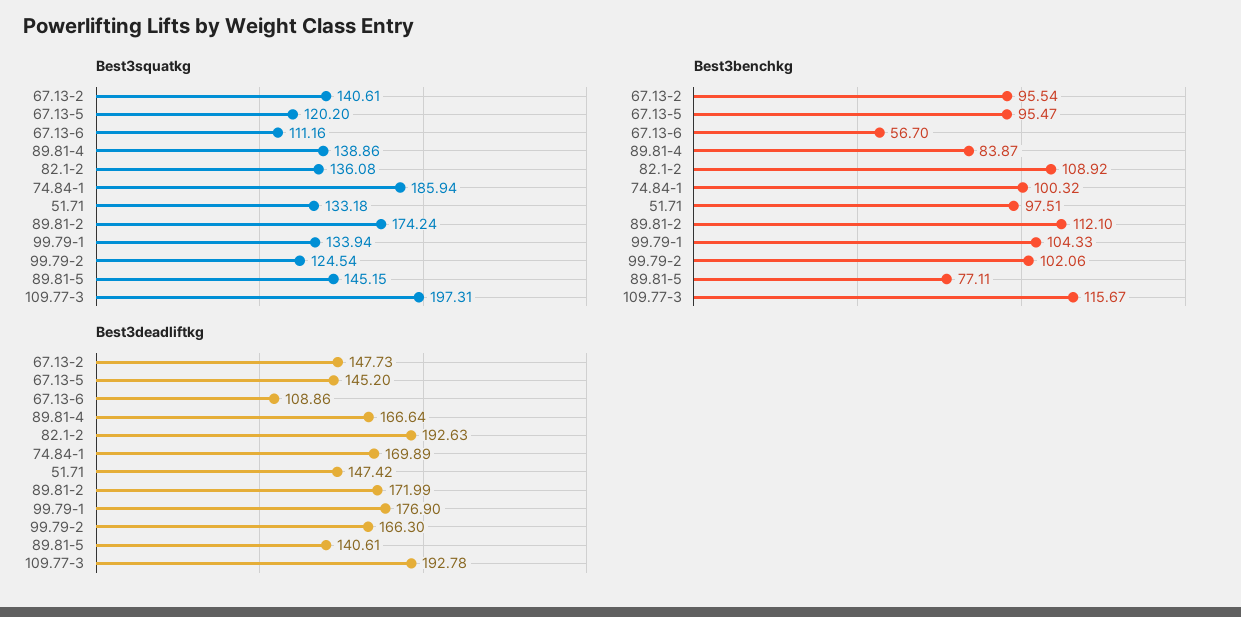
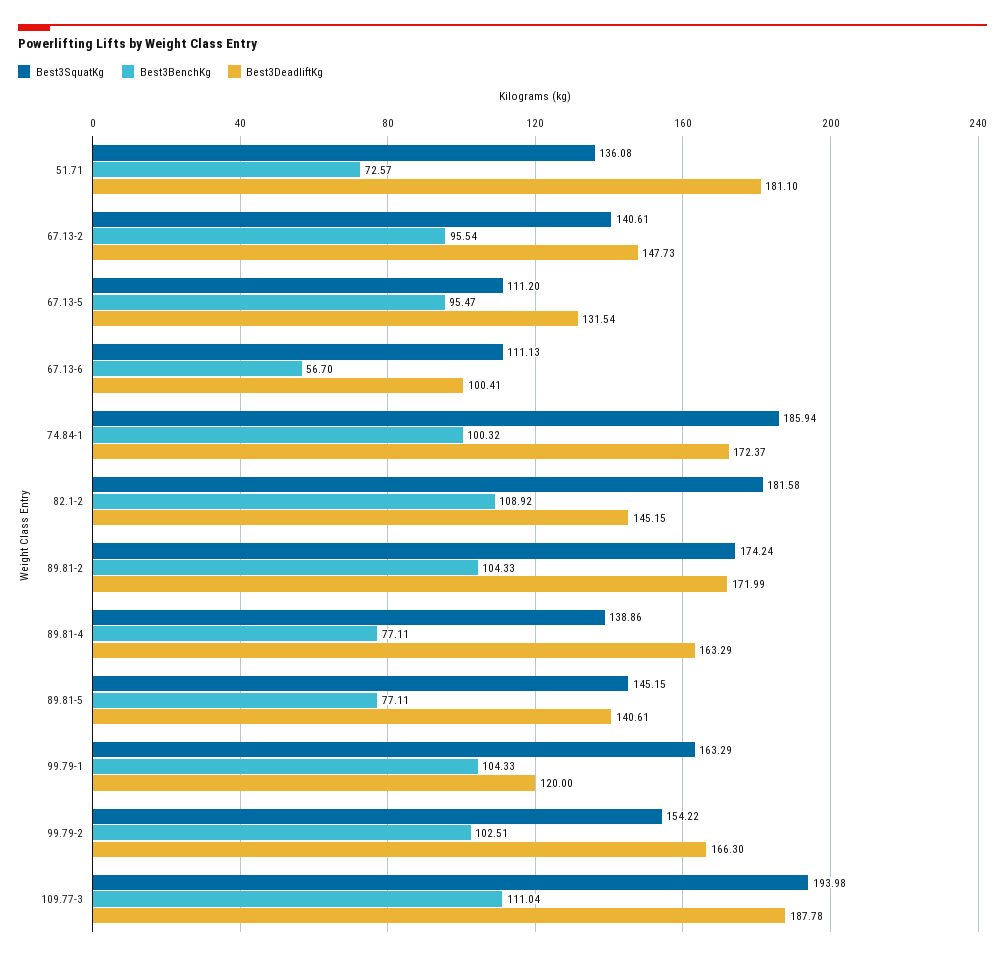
Best3squatkg, 67.13-5: 120.2 -> 111.2
Best3squatkg, 67.13-6: 111.16 -> 111.13
Best3squatkg, 82.1-2: 136.08 -> 181.58
Best3squatkg, 51.71: 133.18 -> 136.08
Best3squatkg, 99.79-1: 133.94 -> 163.29
Best3squatkg, 99.79-2: 124.54 -> 154.22
Best3squatkg, 109.77-3: 197.31 -> 193.98
Best3benchkg, 89.81-4: 83.87 -> 77.11
Best3benchkg, 51.71: 97.51 -> 72.57
Best3benchkg, 89.81-2: 112.1 -> 104.33
Best3benchkg, 99.79-2: 102.06 -> 102.51
Best3benchkg, 109.77-3: 115.67 -> 111.04
Best3deadliftkg, 67.13-5: 145.2 -> 131.54
Best3deadliftkg, 67.13-6: 108.86 -> 100.41
Best3deadliftkg, 89.81-4: 166.64 -> 163.29
Best3deadliftkg, 82.1-2: 192.63 -> 145.15
Best3deadliftkg, 74.84-1: 169.89 -> 172.37
Best3deadliftkg, 51.71: 147.42 -> 181.1
Best3deadliftkg, 99.79-1: 176.9 -> 120
Best3deadliftkg, 109.77-3: 192.78 -> 187.78

